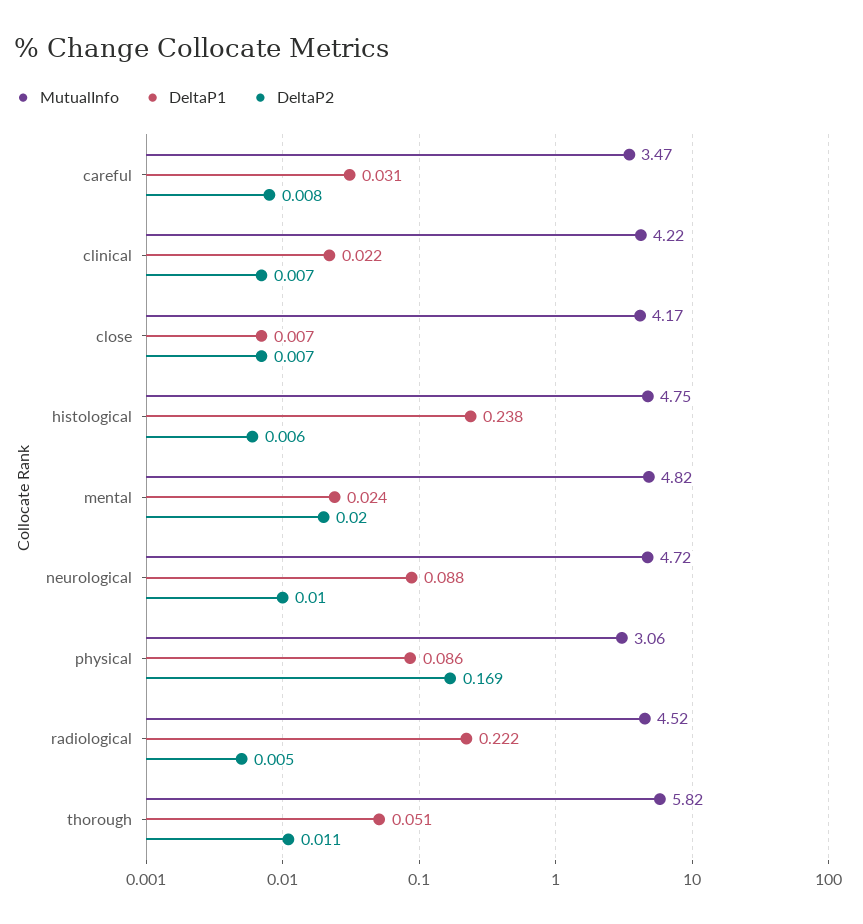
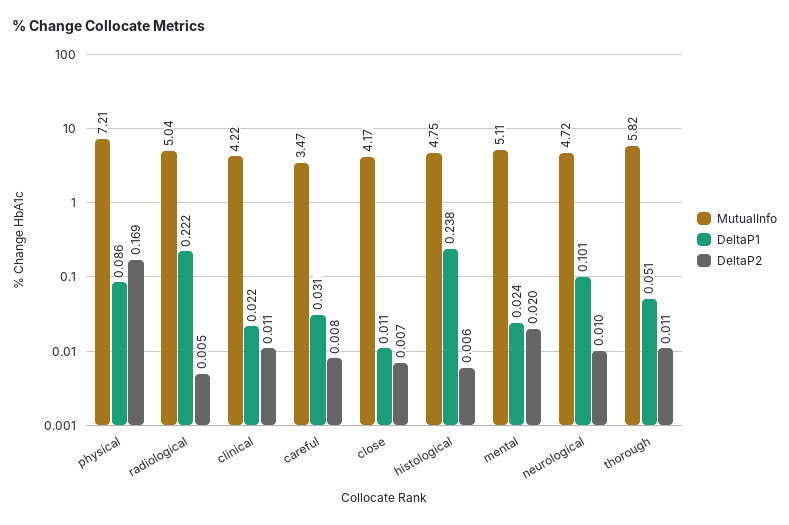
DeltaP2, clinical: 0.007 -> 0.011
DeltaP1, close: 0.007 -> 0.011
MutualInfo, mental: 4.82 -> 5.11
DeltaP1, neurological: 0.088 -> 0.101
MutualInfo, physical: 3.06 -> 7.21
MutualInfo, radiological: 4.52 -> 5.04

